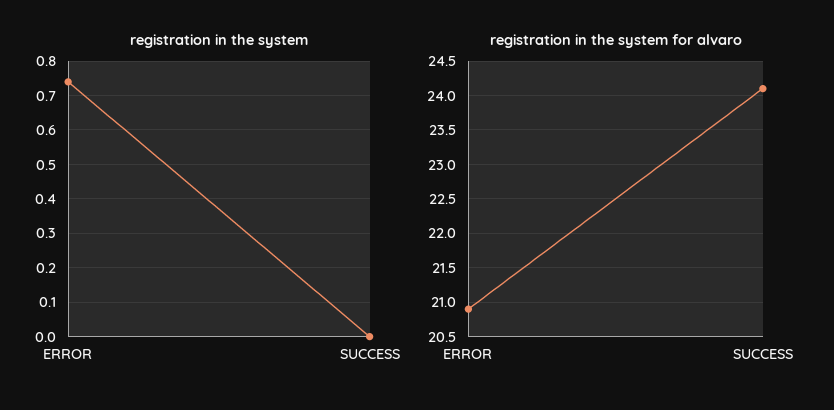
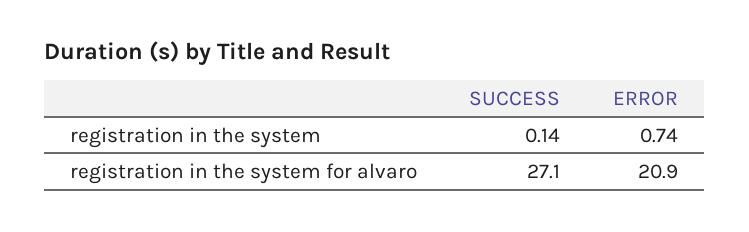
registration in the system, SUCCESS: 0 -> 0.14
registration in the system for alvaro, SUCCESS: 24.1 -> 27.1

